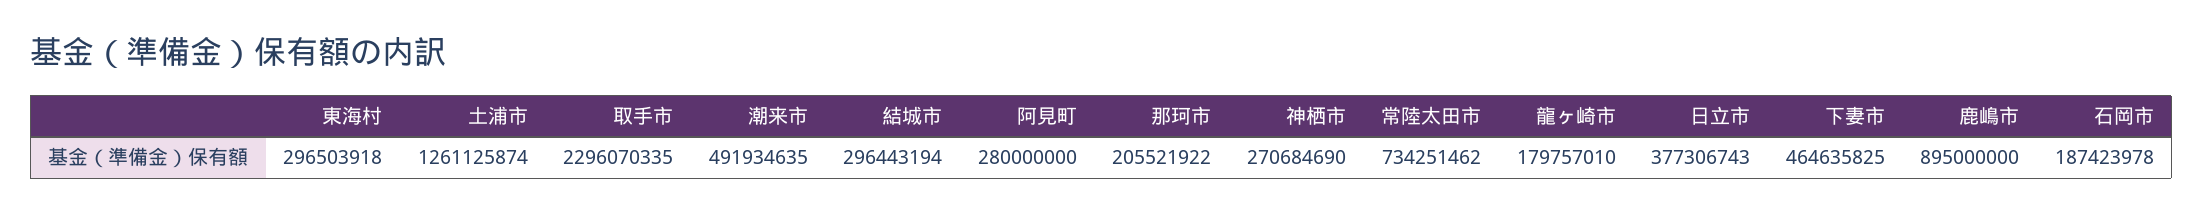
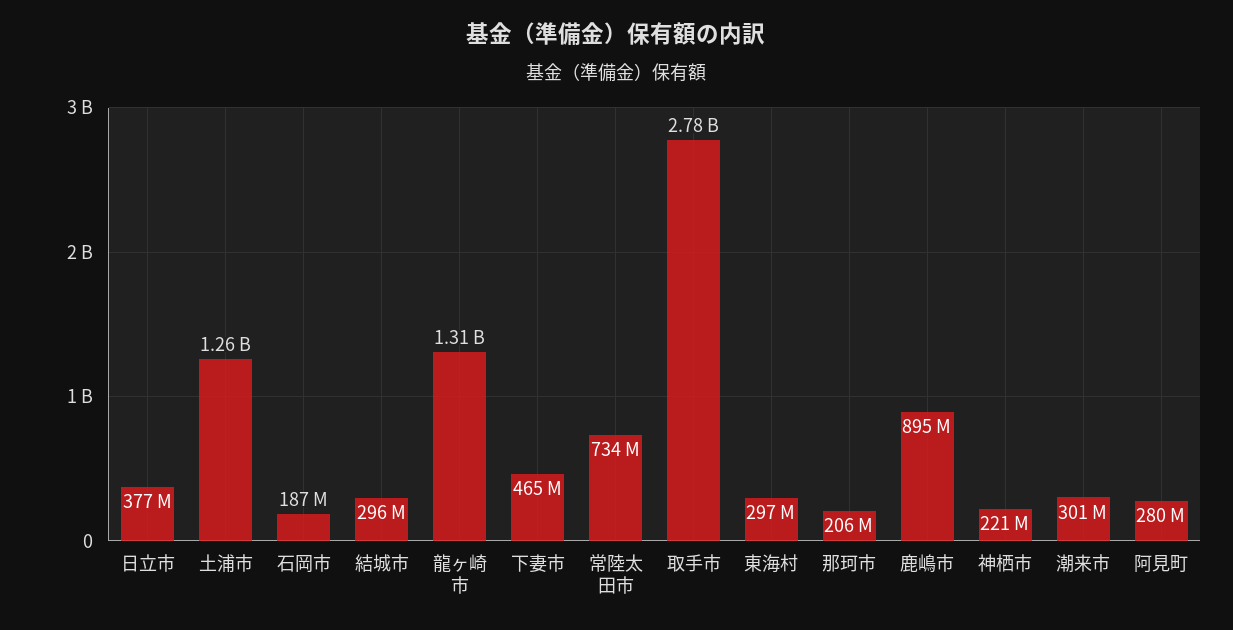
取手市: 2296070335 -> 2780000000
潮来市: 491934635 -> 301000000
神栖市: 270684690 -> 221000000
龍ヶ崎市: 179757010 -> 1310000000

